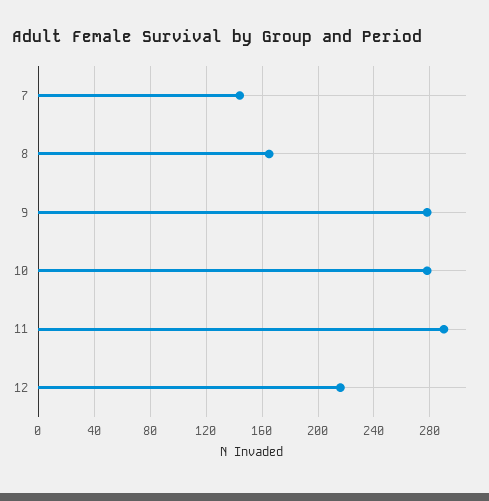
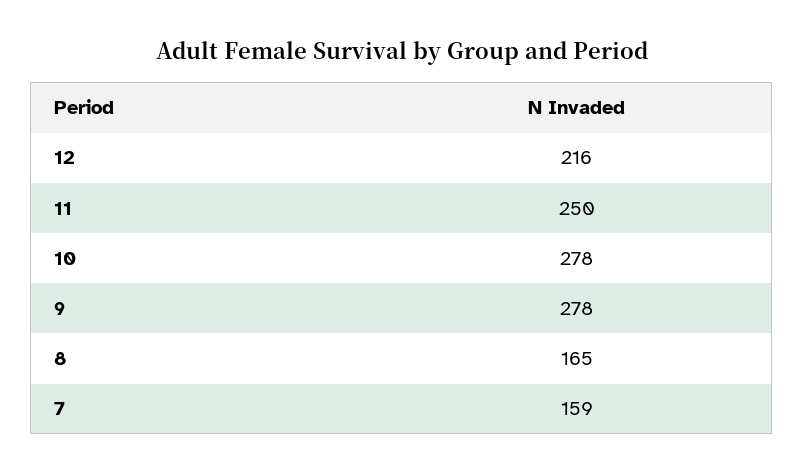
7: 145 -> 159
11: 290 -> 250

